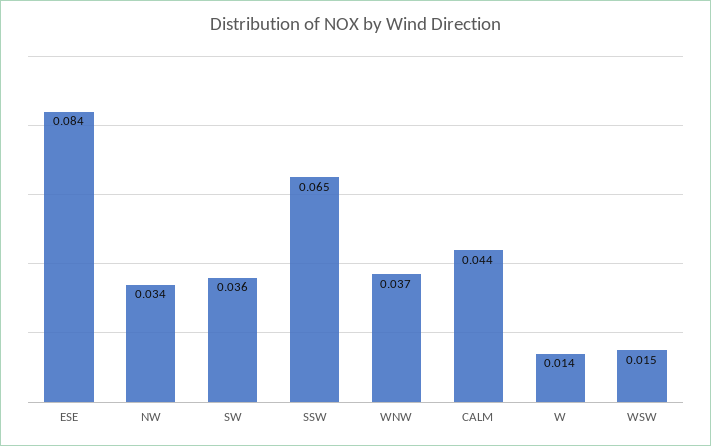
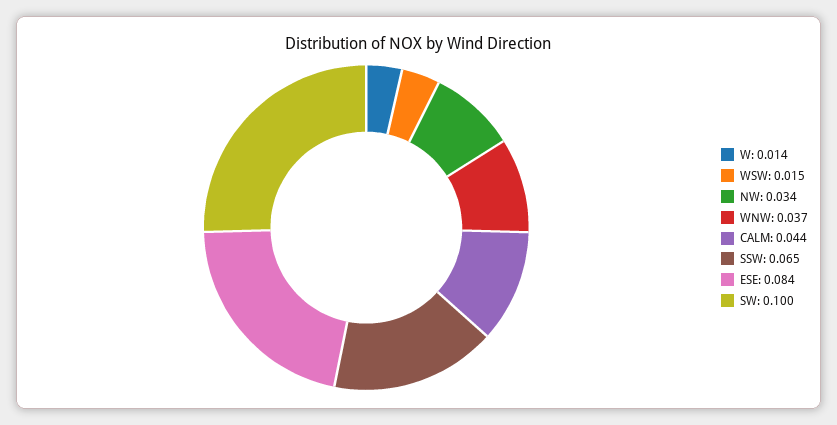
SW: 0.036 -> 0.1

